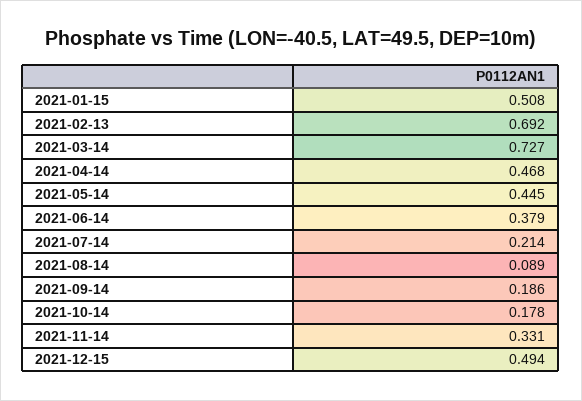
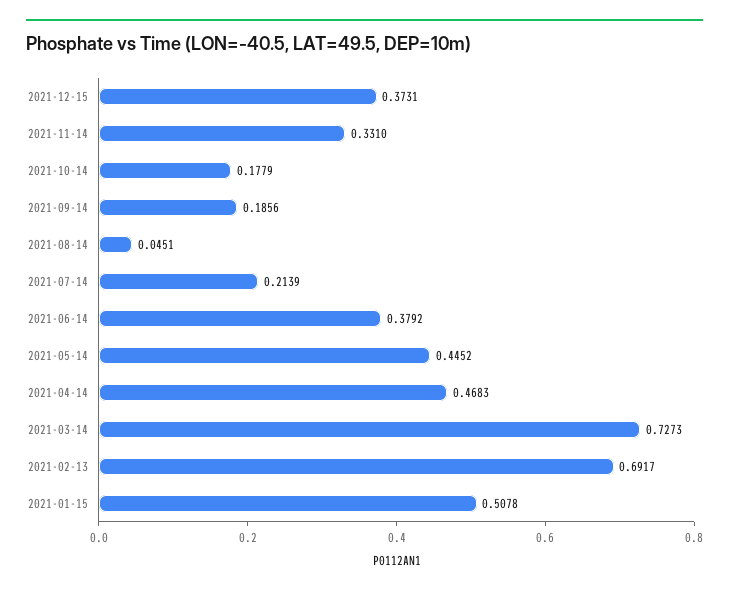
2021-08-14: 0.089 -> 0.0451
2021-12-15: 0.494 -> 0.3731

